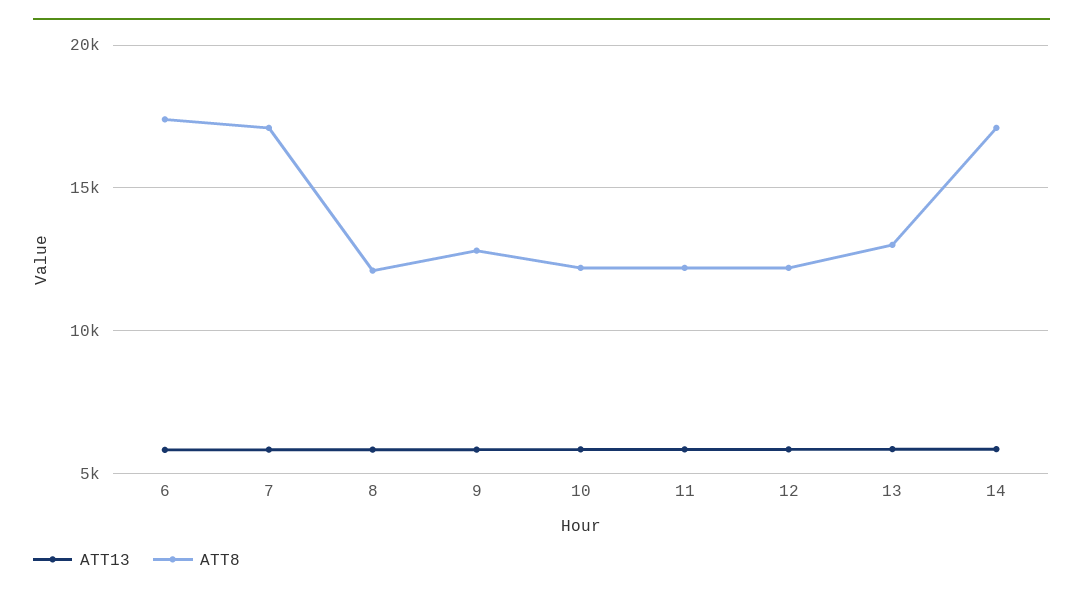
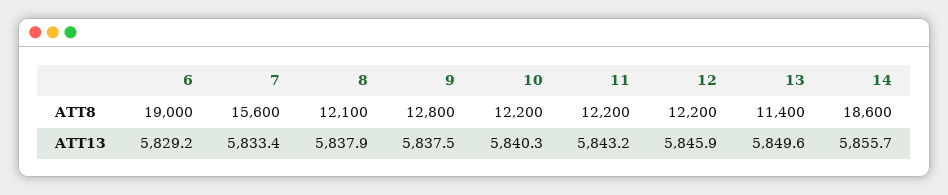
ATT8, 6: 17500 -> 19000
ATT8, 7: 17000 -> 15600
ATT8, 13: 13000 -> 11400
ATT8, 14: 17000 -> 18600

